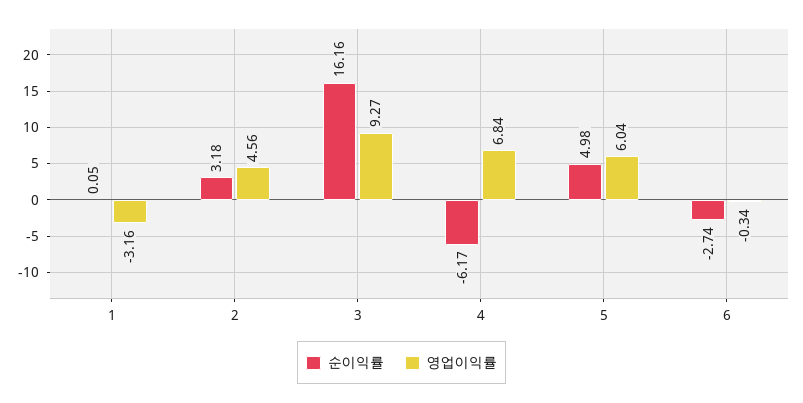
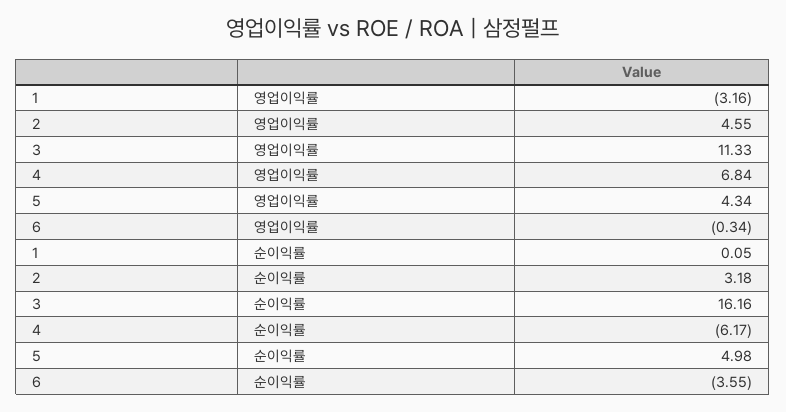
영업이익률, 2: 4.56 -> 4.55
영업이익률, 3: 9.27 -> 11.33
영업이익률, 5: 6.04 -> 4.34
순이익률, 6: -2.74 -> -3.55

